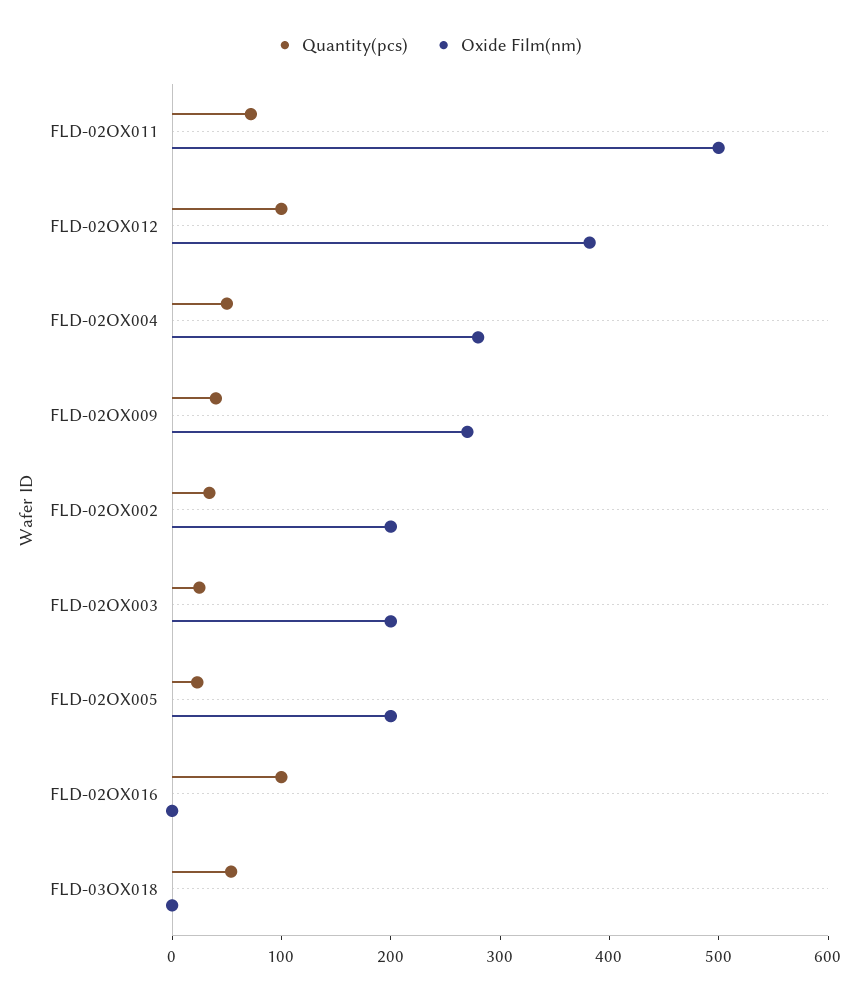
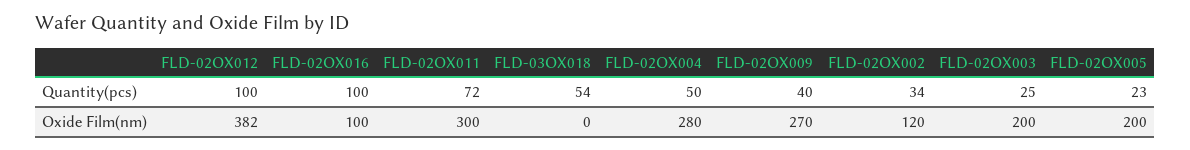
Oxide Film(nm), FLD-02OX011: 500 -> 300
Oxide Film(nm), FLD-02OX002: 200 -> 120
Oxide Film(nm), FLD-02OX016: 0 -> 100

